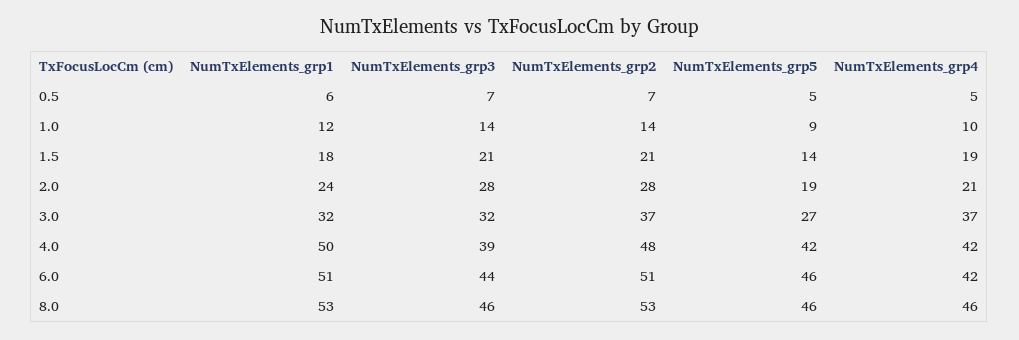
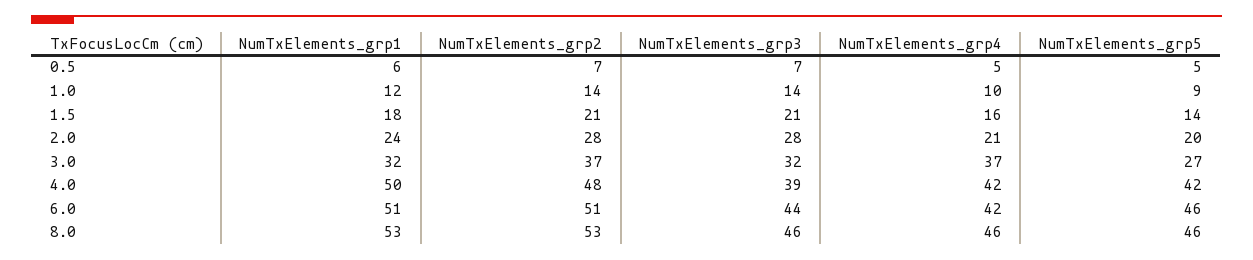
NumTxElements_grp4, 1.5: 19 -> 16
NumTxElements_grp5, 2.0: 19 -> 20

